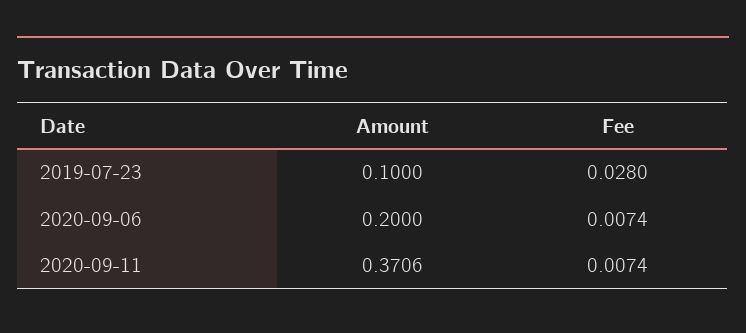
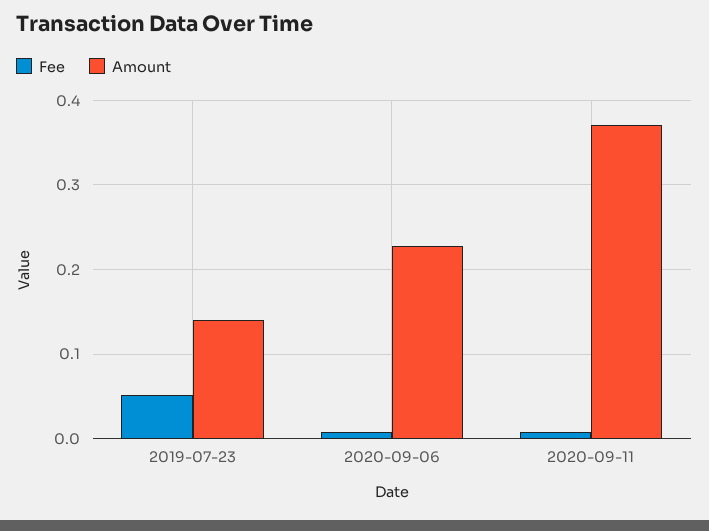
Amount, 2019-07-23: 0.1 -> 0.14
Fee, 2019-07-23: 0.028 -> 0.05
Amount, 2020-09-06: 0.2 -> 0.23

